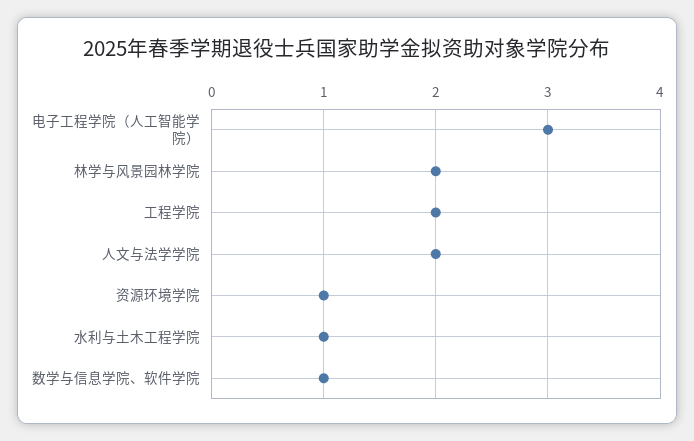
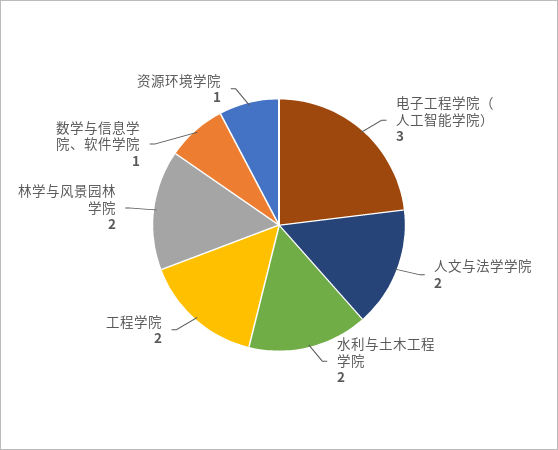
水利与土木工程学院: 1 -> 2

